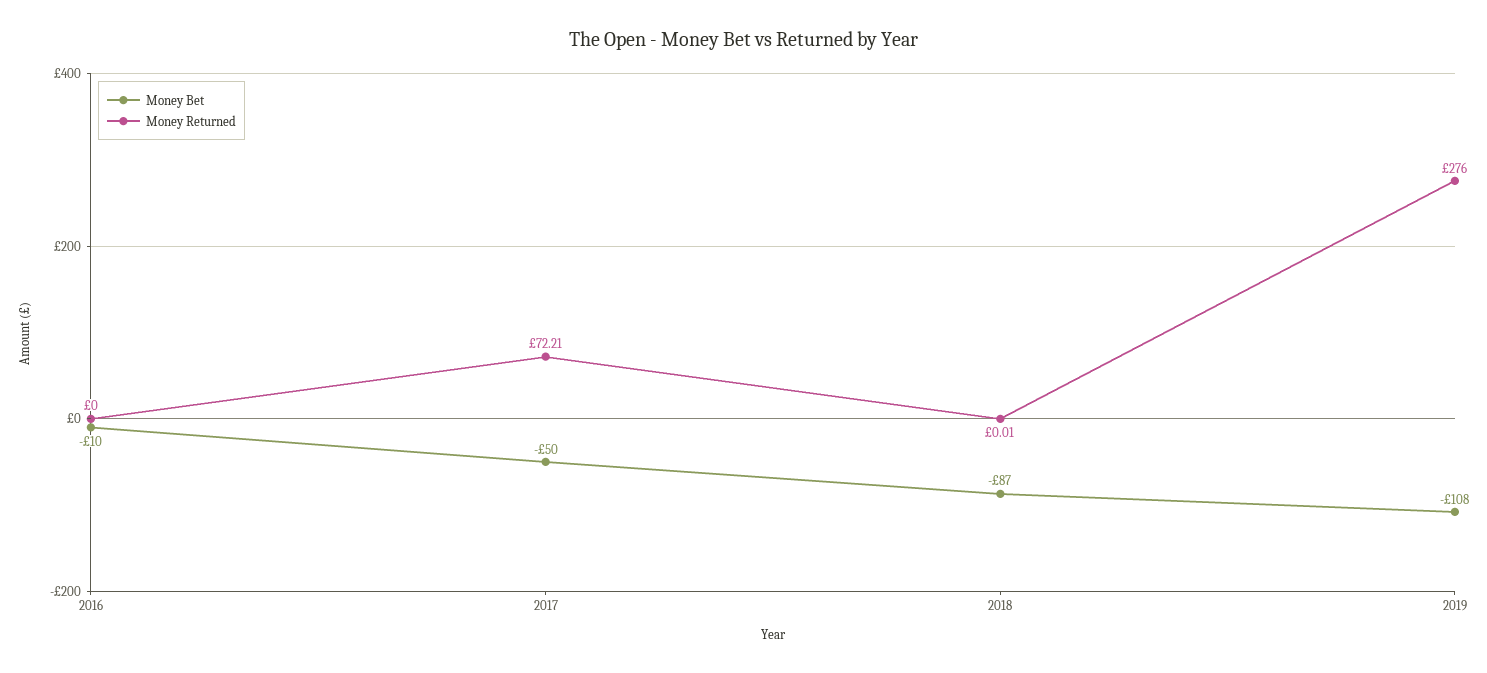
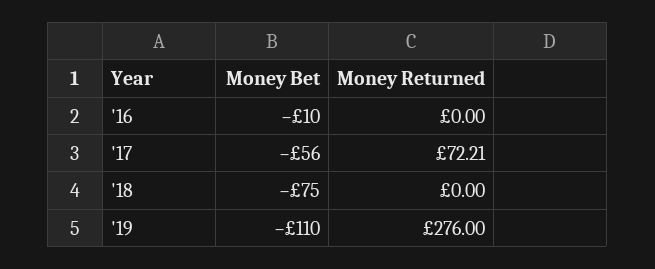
Money Bet, 2017: -50 -> -56
Money Bet, 2018: -87 -> -75
Money Returned, 2018: 0.01 -> 0
Money Bet, 2019: -108 -> -110

